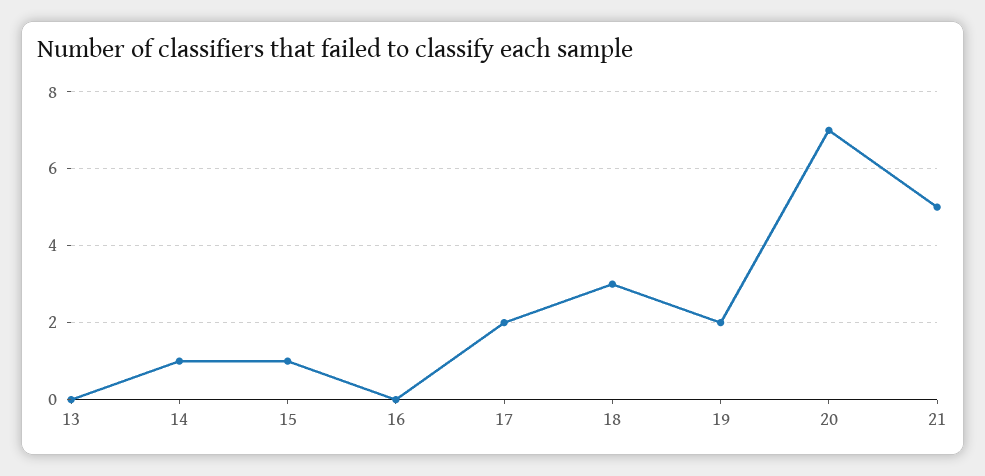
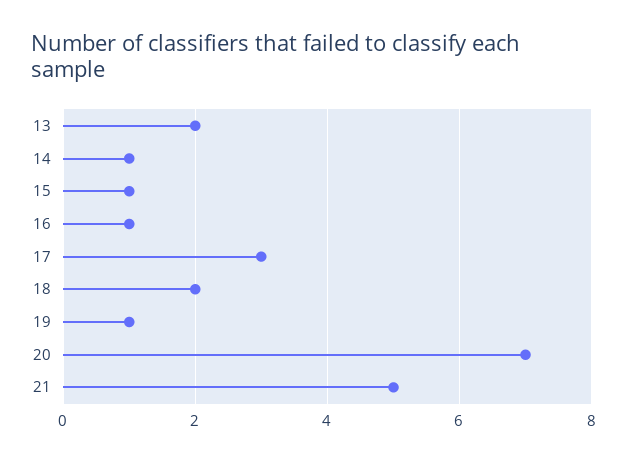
13: 0 -> 2
16: 0 -> 1
17: 2 -> 3
18: 3 -> 2
19: 2 -> 1

